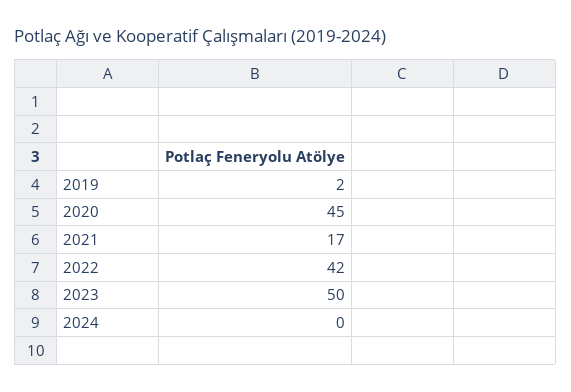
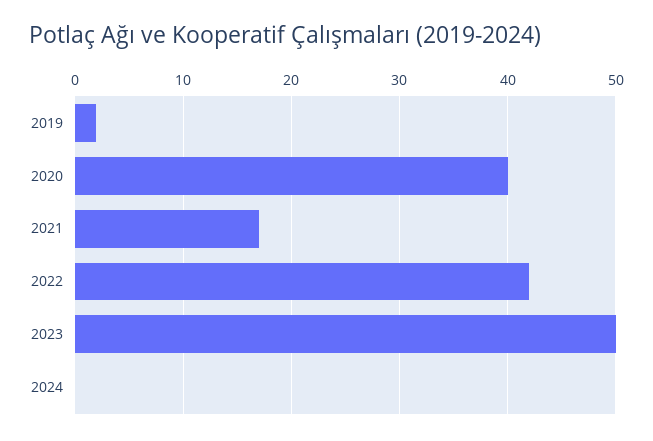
2020: 45 -> 40

